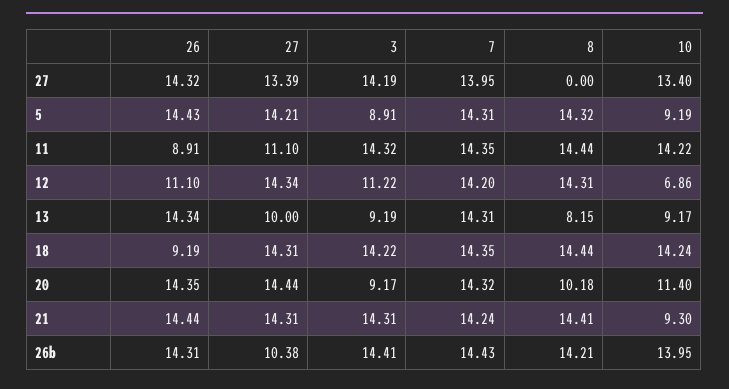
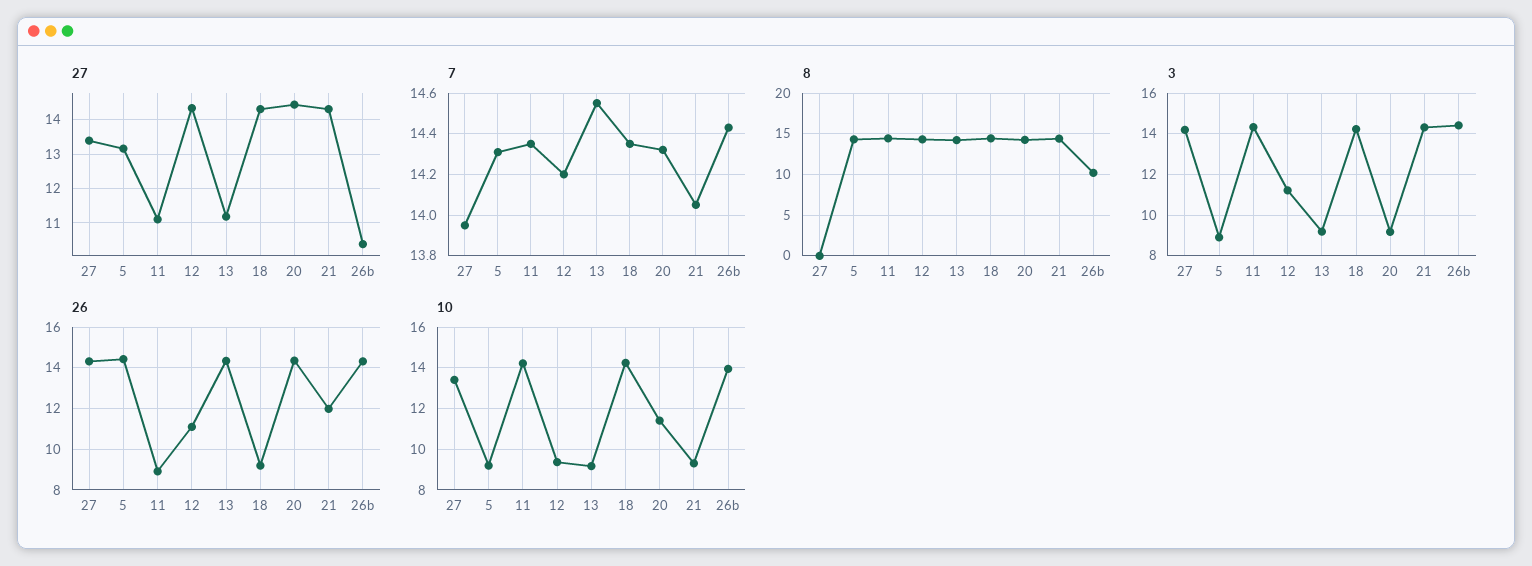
27, 5: 14.21 -> 13.2
10, 12: 6.86 -> 9.5
27, 13: 10 -> 11.2
7, 13: 14.31 -> 14.55
8, 13: 8.15 -> 14
8, 20: 10.18 -> 14
26, 21: 14.44 -> 12
7, 21: 14.24 -> 14.05
8, 26b: 14.21 -> 10

